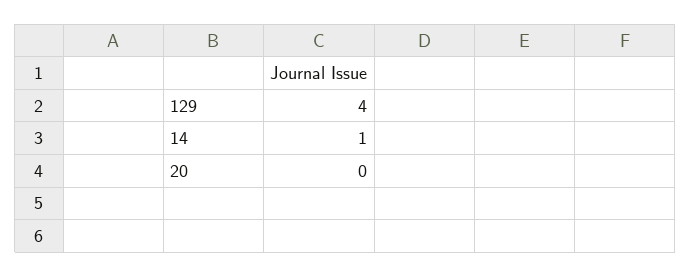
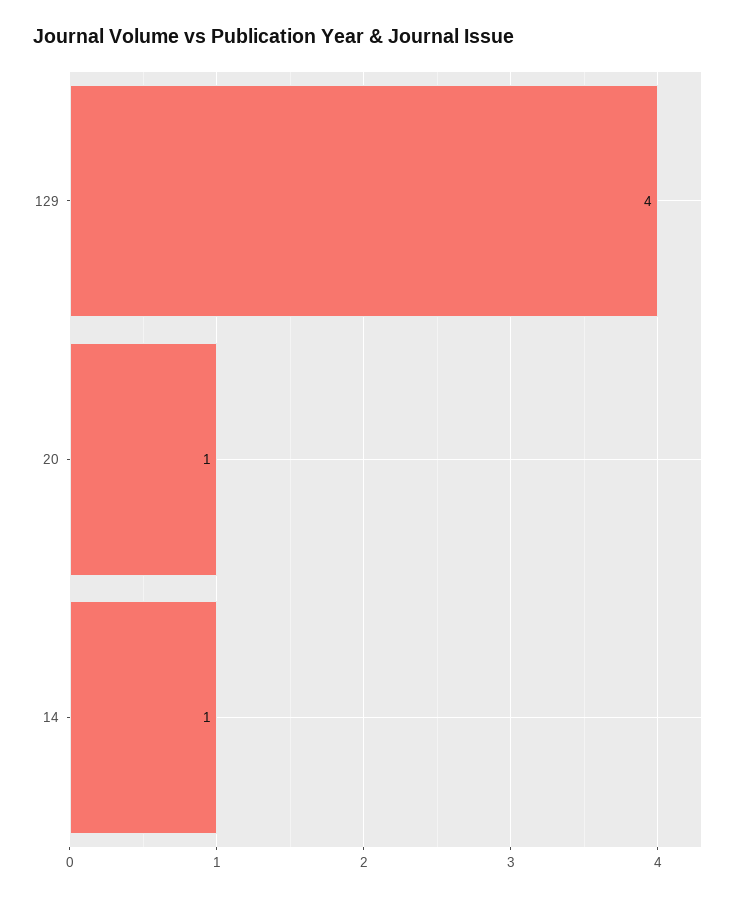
20: 0 -> 1

